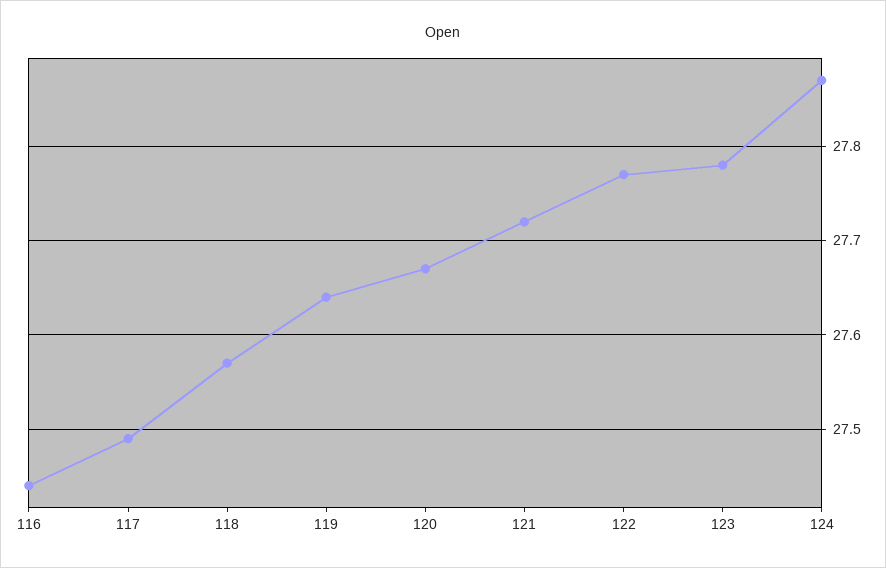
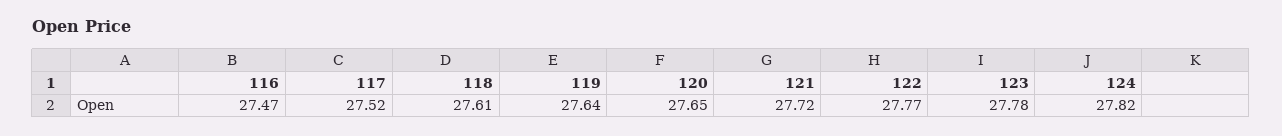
116: 27.44 -> 27.47
117: 27.49 -> 27.52
118: 27.57 -> 27.61
120: 27.67 -> 27.65
124: 27.87 -> 27.82

